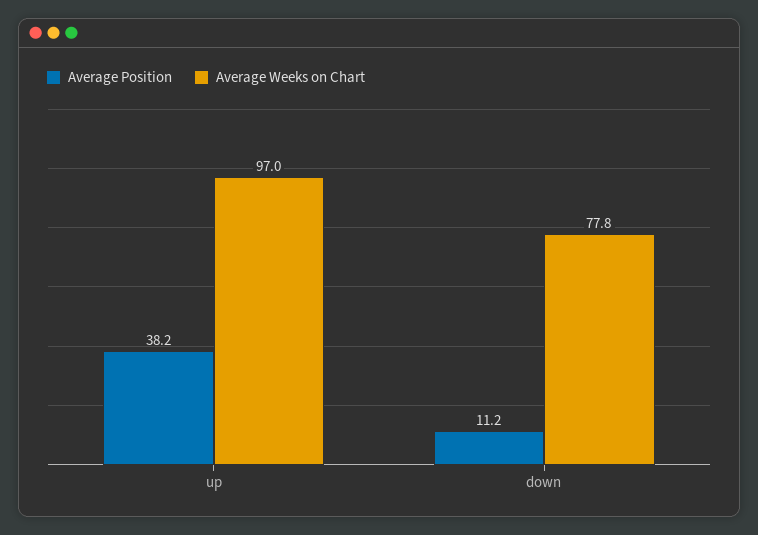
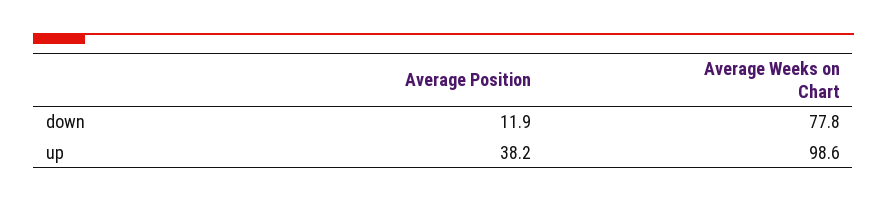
Average Weeks on Chart, up: 97 -> 98.6
Average Position, down: 11.2 -> 11.9

